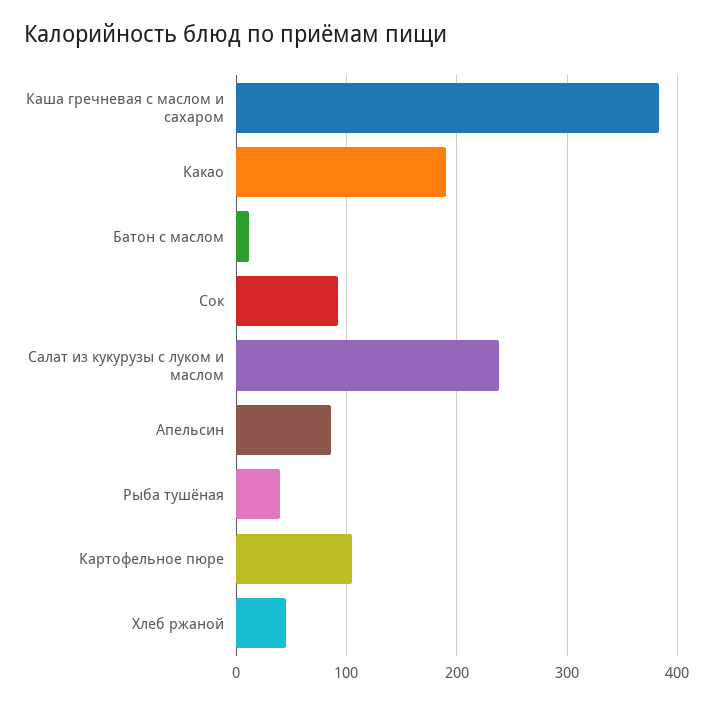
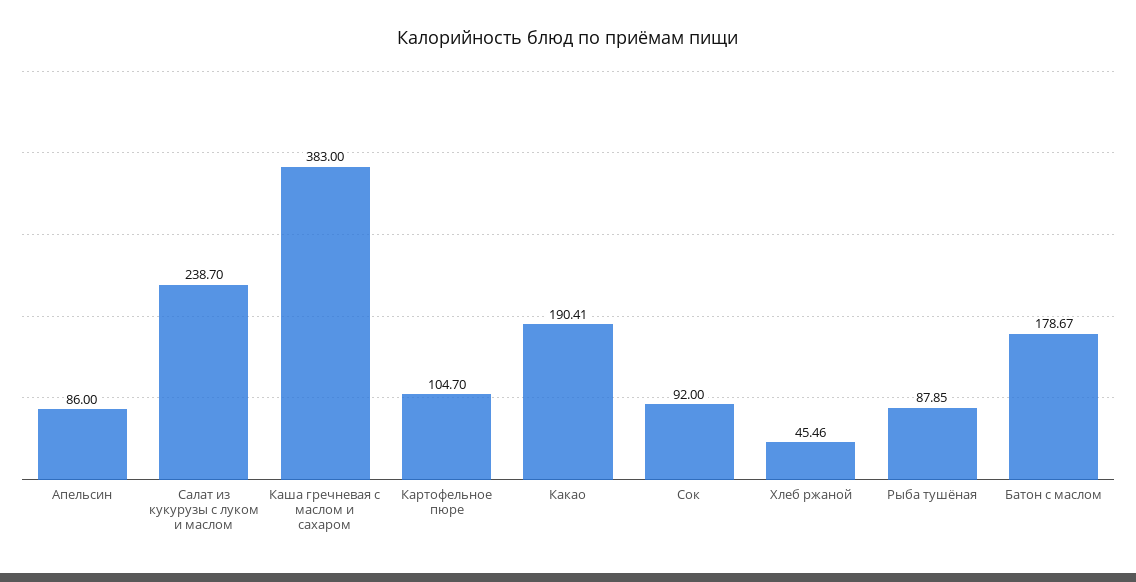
Батон с маслом: 10 -> 178.67
Рыба тушёная: 40 -> 87.85

